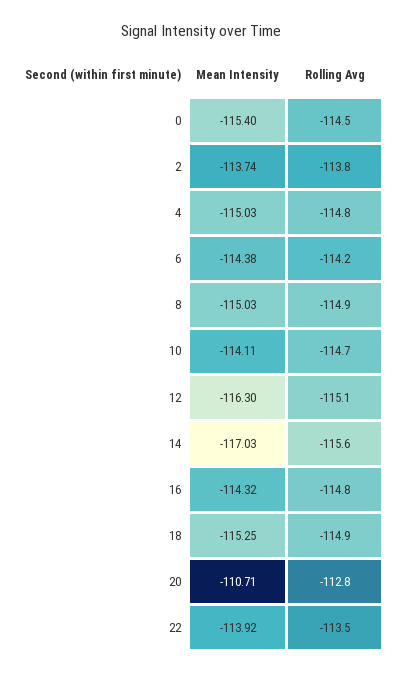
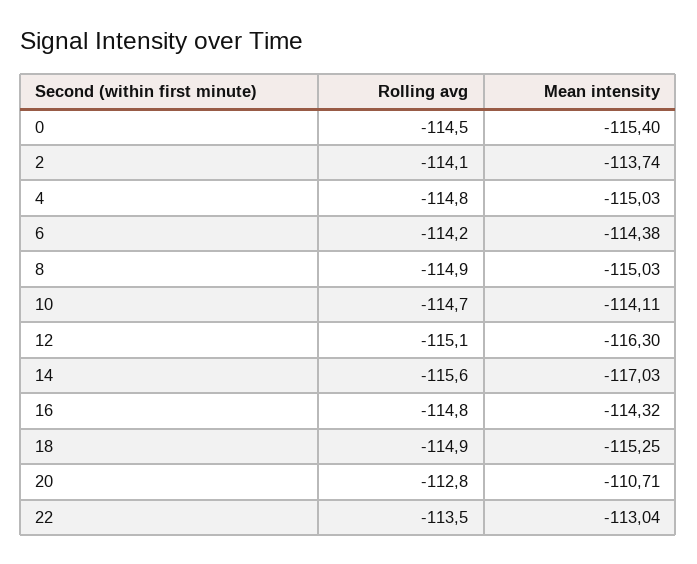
Rolling Avg, 2: -113.8 -> -114.1
Mean Intensity, 22: -113.92 -> -113.04

